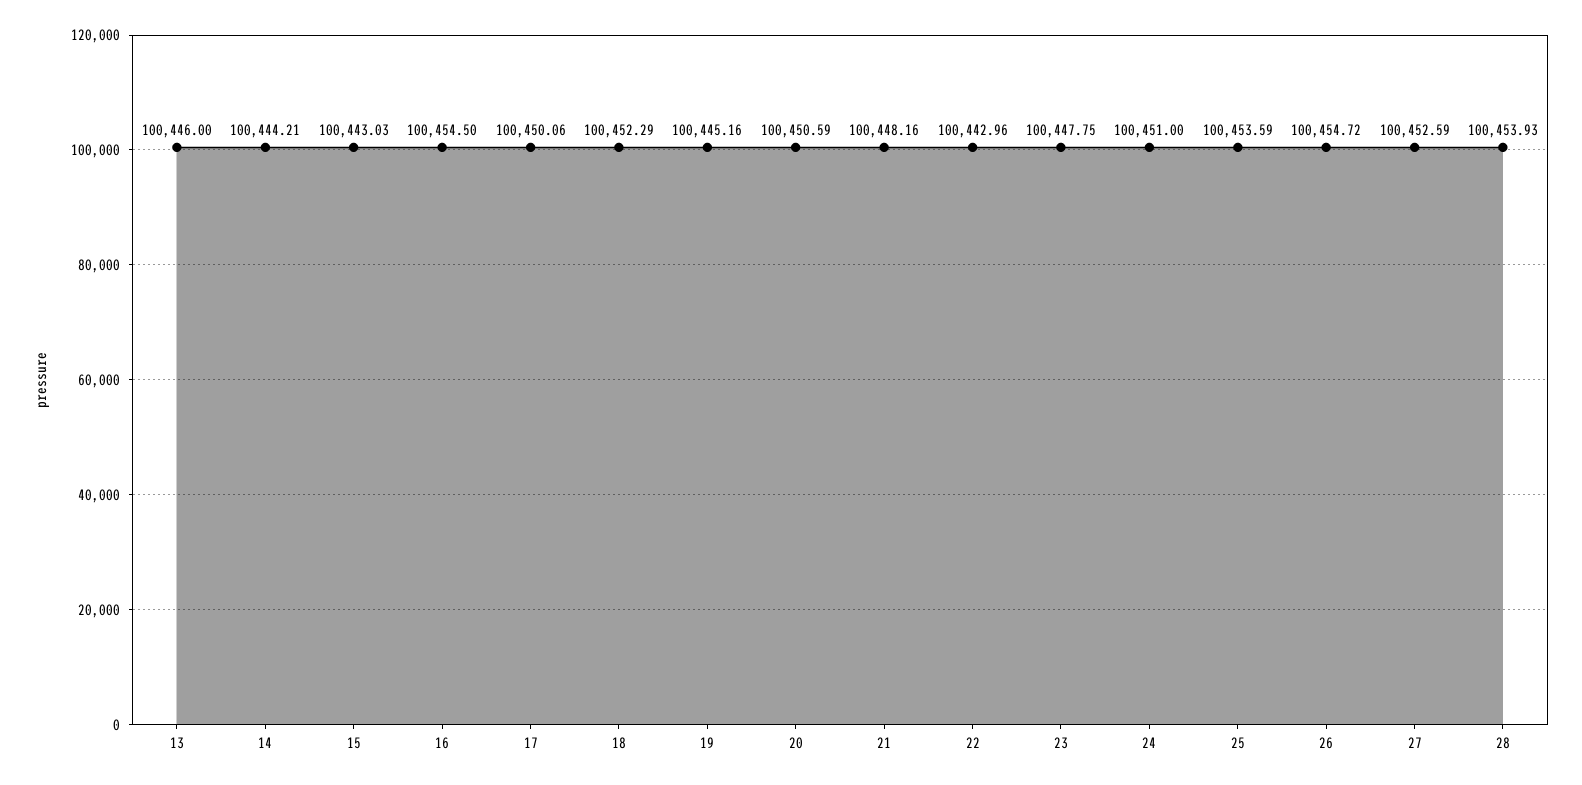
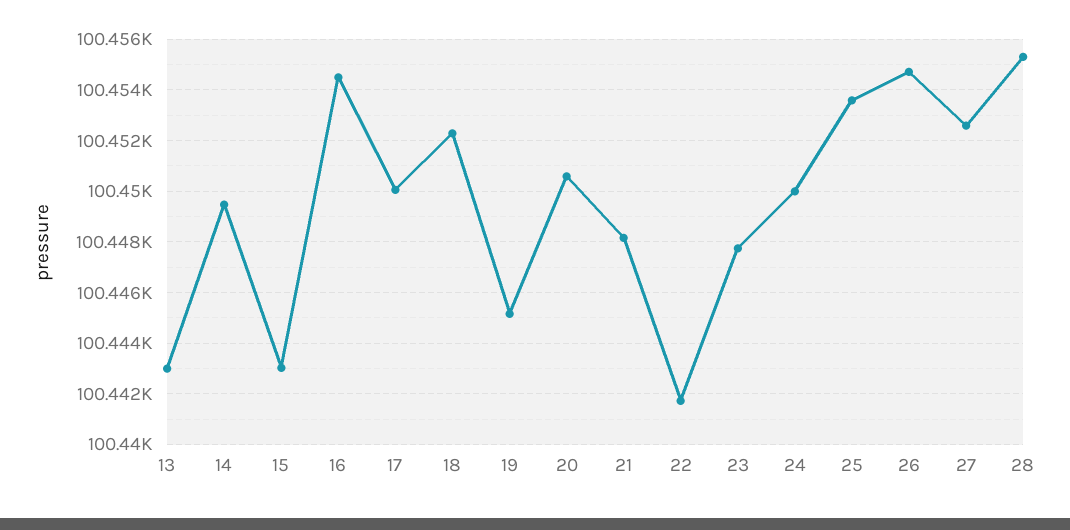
13: 100446 -> 100443
14: 100444.21 -> 100449.5
22: 100442.96 -> 100441.75
24: 100451 -> 100450
28: 100453.93 -> 100455.25

